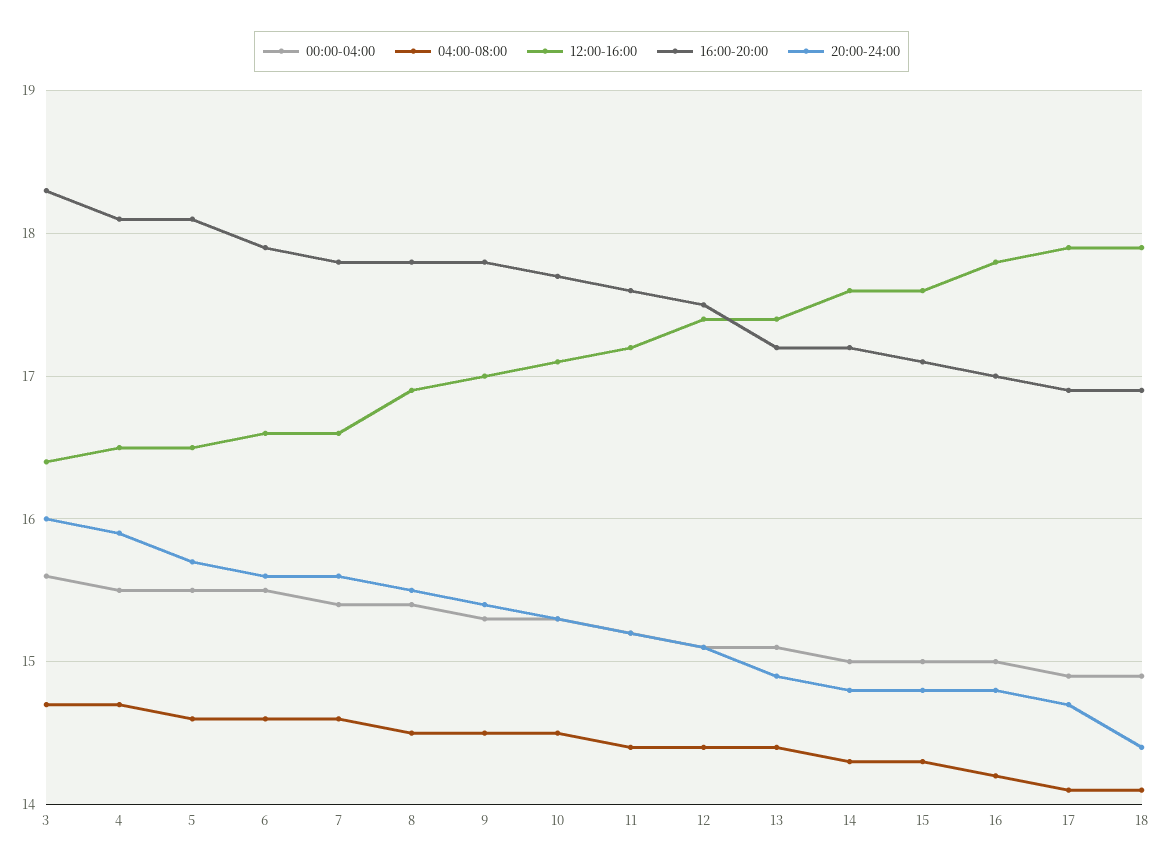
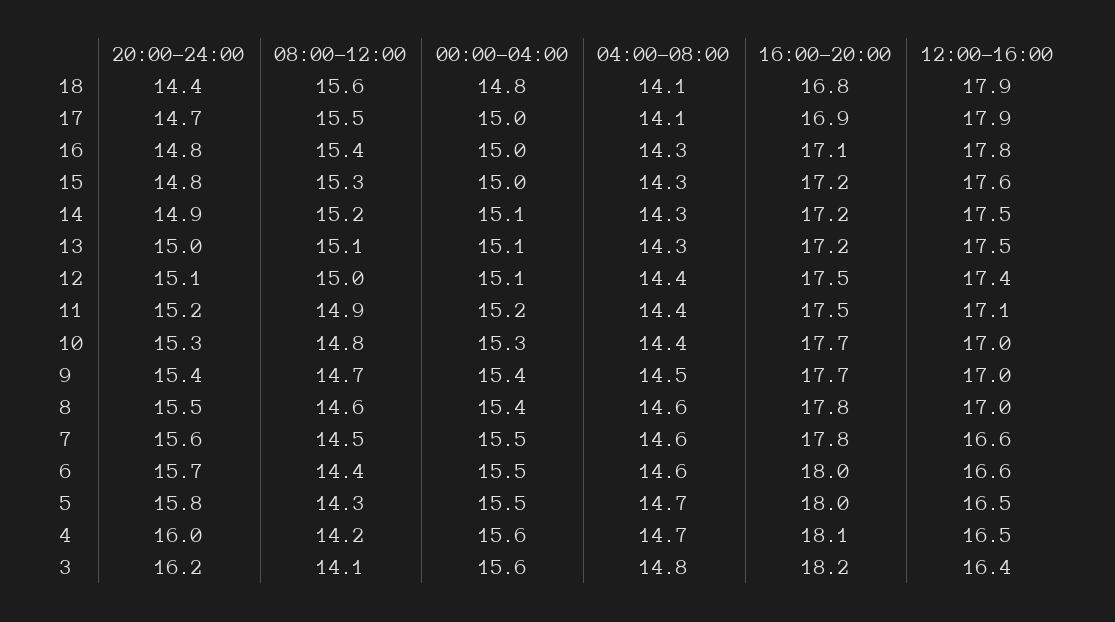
04:00-08:00, 3: 14.7 -> 14.8
16:00-20:00, 3: 18.3 -> 18.2
20:00-24:00, 3: 16 -> 16.2
00:00-04:00, 4: 15.5 -> 15.6
20:00-24:00, 4: 15.9 -> 16
04:00-08:00, 5: 14.6 -> 14.7
16:00-20:00, 5: 18.1 -> 18
20:00-24:00, 5: 15.7 -> 15.8
16:00-20:00, 6: 17.9 -> 18
20:00-24:00, 6: 15.6 -> 15.7
00:00-04:00, 7: 15.4 -> 15.5
04:00-08:00, 8: 14.5 -> 14.6
12:00-16:00, 8: 16.9 -> 17
00:00-04:00, 9: 15.3 -> 15.4
16:00-20:00, 9: 17.8 -> 17.7
04:00-08:00, 10: 14.5 -> 14.4
12:00-16:00, 10: 17.1 -> 17
12:00-16:00, 11: 17.2 -> 17.1
16:00-20:00, 11: 17.6 -> 17.5
04:00-08:00, 13: 14.4 -> 14.3
12:00-16:00, 13: 17.4 -> 17.5
20:00-24:00, 13: 14.9 -> 15
00:00-04:00, 14: 15 -> 15.1
12:00-16:00, 14: 17.6 -> 17.5
20:00-24:00, 14: 14.8 -> 14.9
16:00-20:00, 15: 17.1 -> 17.2
04:00-08:00, 16: 14.2 -> 14.3
16:00-20:00, 16: 17 -> 17.1
00:00-04:00, 17: 14.9 -> 15
00:00-04:00, 18: 14.9 -> 14.8
16:00-20:00, 18: 16.9 -> 16.8
08:00-12:00, 18: none -> 15.6
08:00-12:00, 17: none -> 15.5
08:00-12:00, 16: none -> 15.4
08:00-12:00, 15: none -> 15.3
08:00-12:00, 14: none -> 15.2
08:00-12:00, 13: none -> 15.1
08:00-12:00, 12: none -> 15
08:00-12:00, 11: none -> 14.9
08:00-12:00, 10: none -> 14.8
08:00-12:00, 9: none -> 14.7
08:00-12:00, 8: none -> 14.6
08:00-12:00, 7: none -> 14.5
08:00-12:00, 6: none -> 14.4
08:00-12:00, 5: none -> 14.3
08:00-12:00, 4: none -> 14.2
08:00-12:00, 3: none -> 14.1

